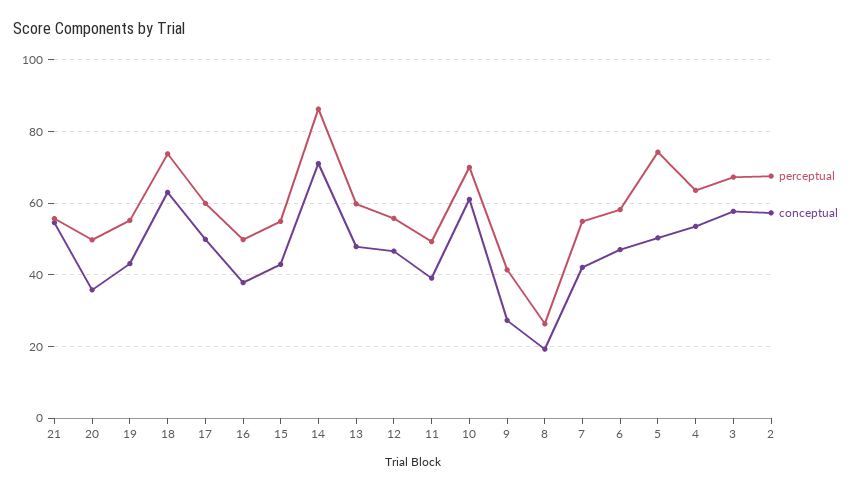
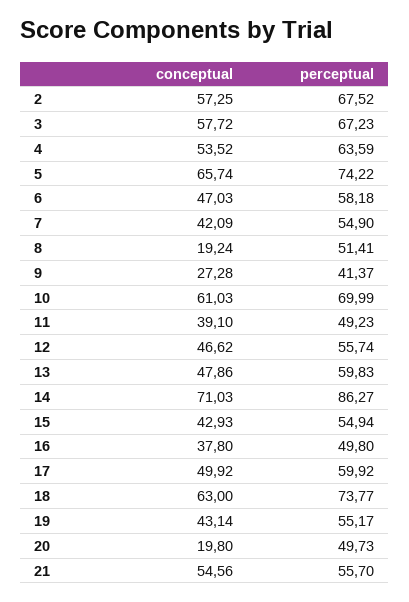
conceptual, 20: 36 -> 19.8
perceptual, 8: 26 -> 51.41
conceptual, 5: 50 -> 65.74

